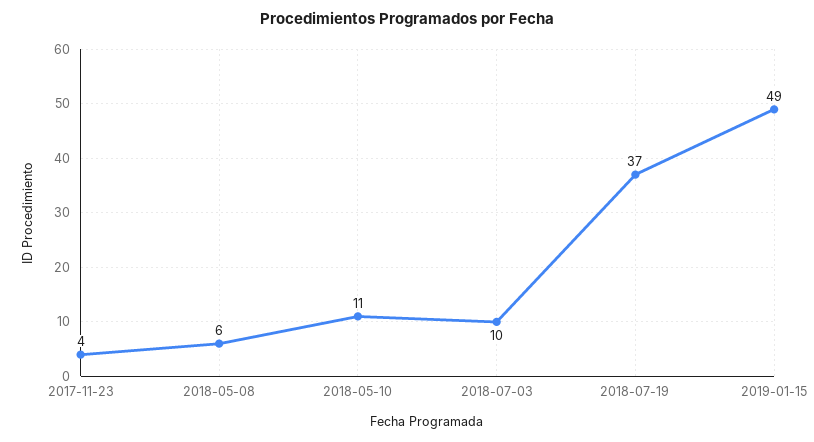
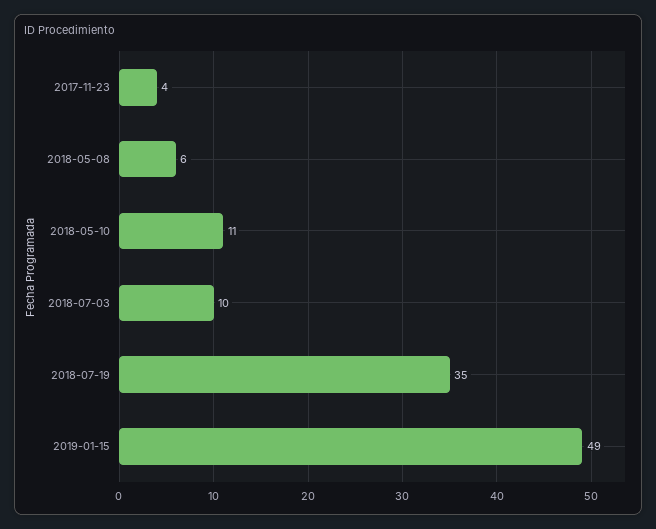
2018-07-19: 37 -> 35

